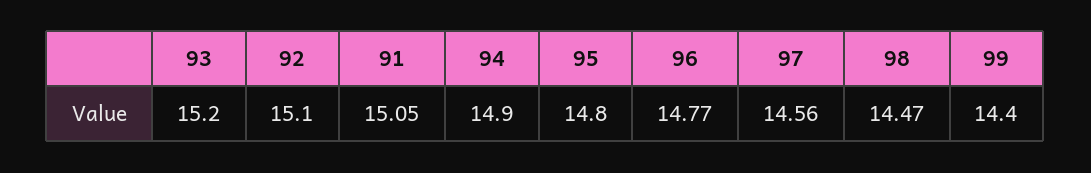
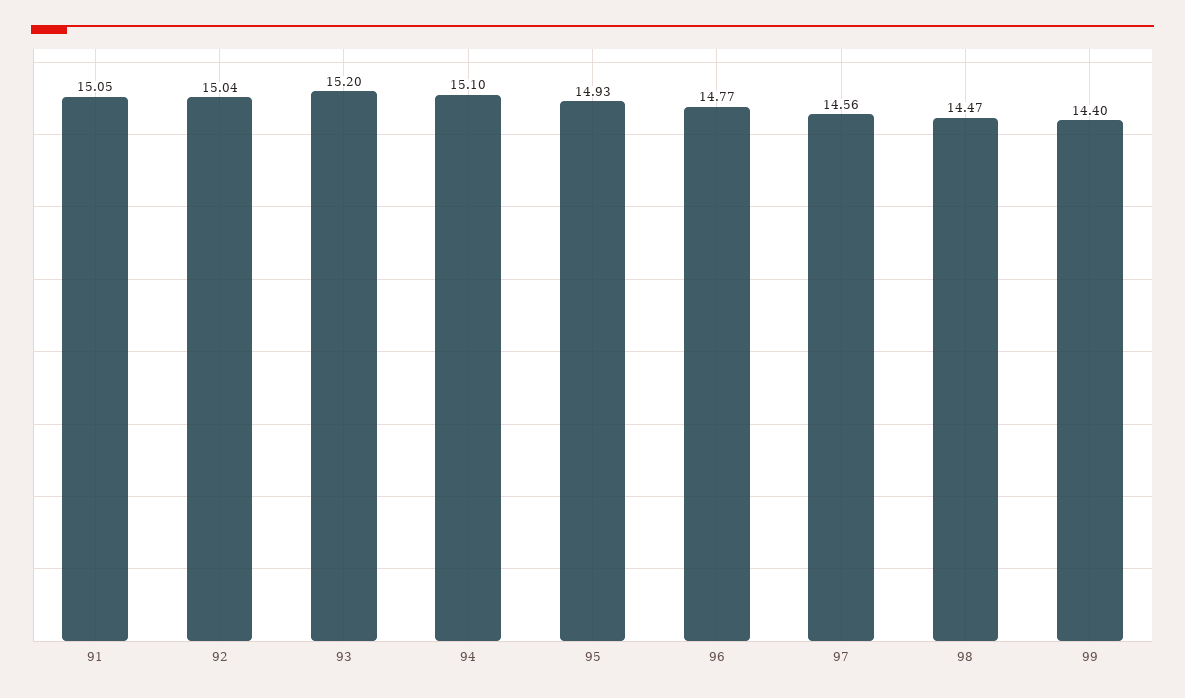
92: 15.1 -> 15.04
94: 14.9 -> 15.1
95: 14.8 -> 14.93

